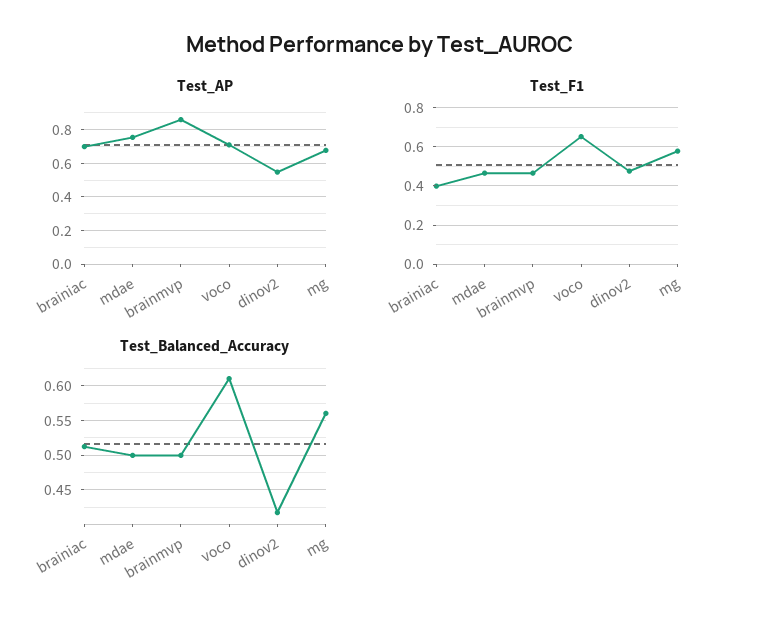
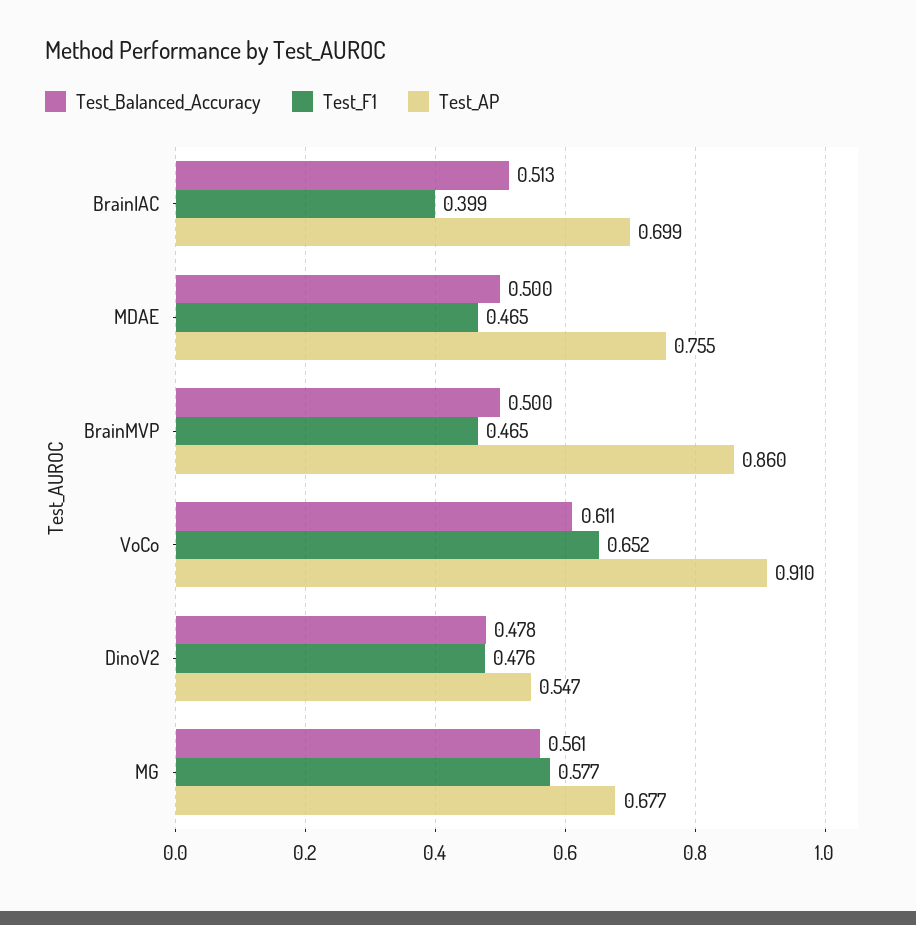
Test_AP, voco: 0.7 -> 0.91
Test_Balanced_Accuracy, dinov2: 0.42 -> 0.478

